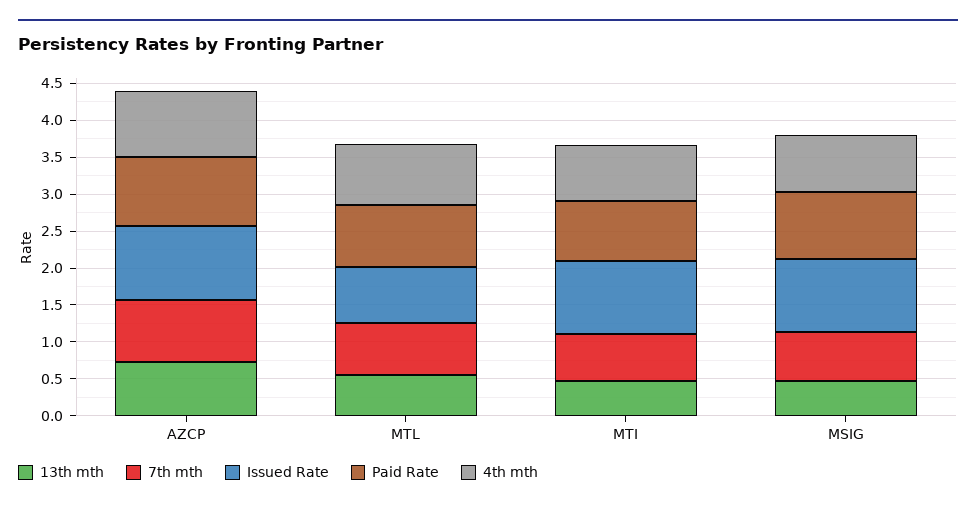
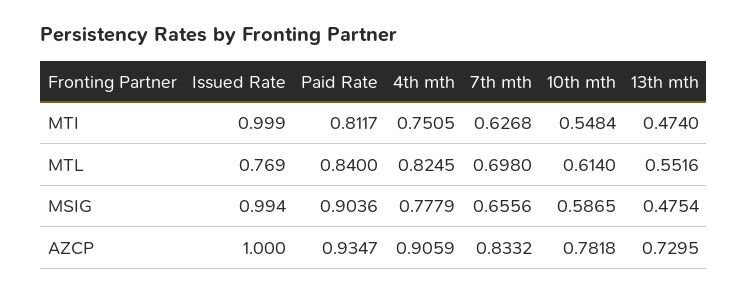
10th mth, MTI: none -> 0.5484
10th mth, MTL: none -> 0.614
10th mth, MSIG: none -> 0.5865
10th mth, AZCP: none -> 0.7818

